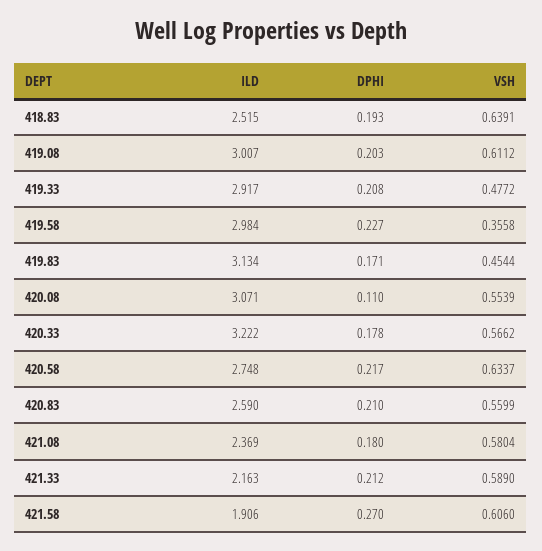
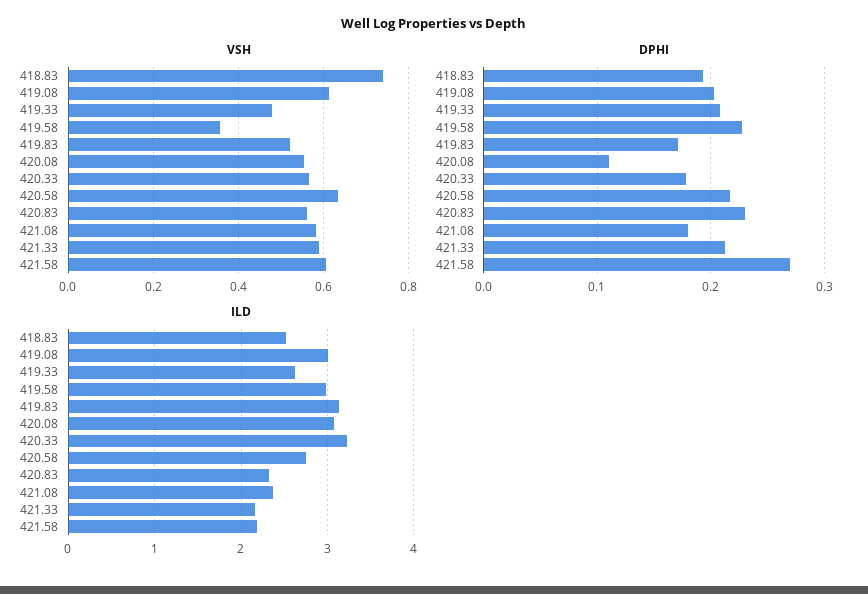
VSH, 418.83: 0.6391 -> 0.74
ILD, 419.33: 2.917 -> 2.6
VSH, 419.83: 0.4544 -> 0.52
ILD, 420.83: 2.59 -> 2.3
DPHI, 420.83: 0.21 -> 0.23
ILD, 421.58: 1.906 -> 2.2

